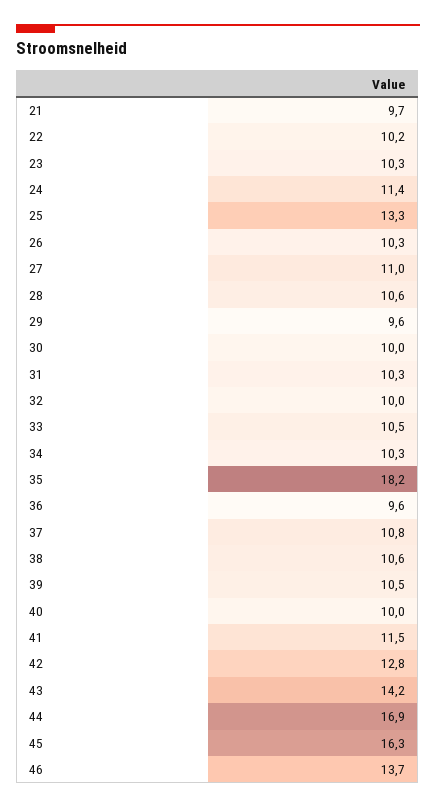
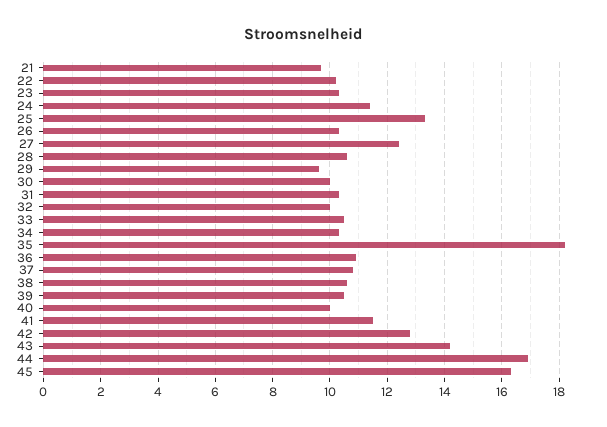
27: 11 -> 12.5
36: 9.6 -> 11
46: 13.7 -> none

